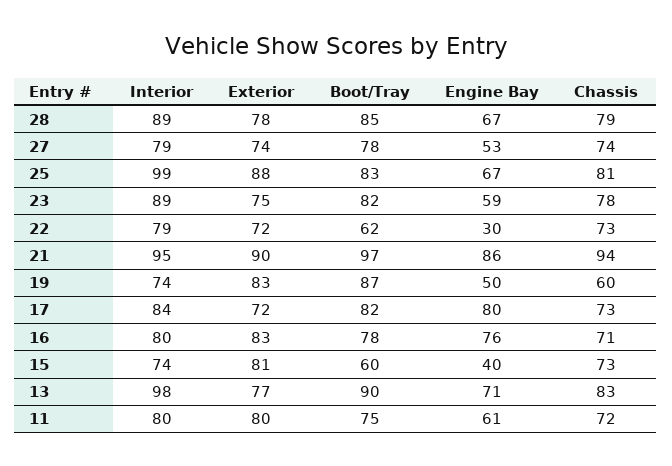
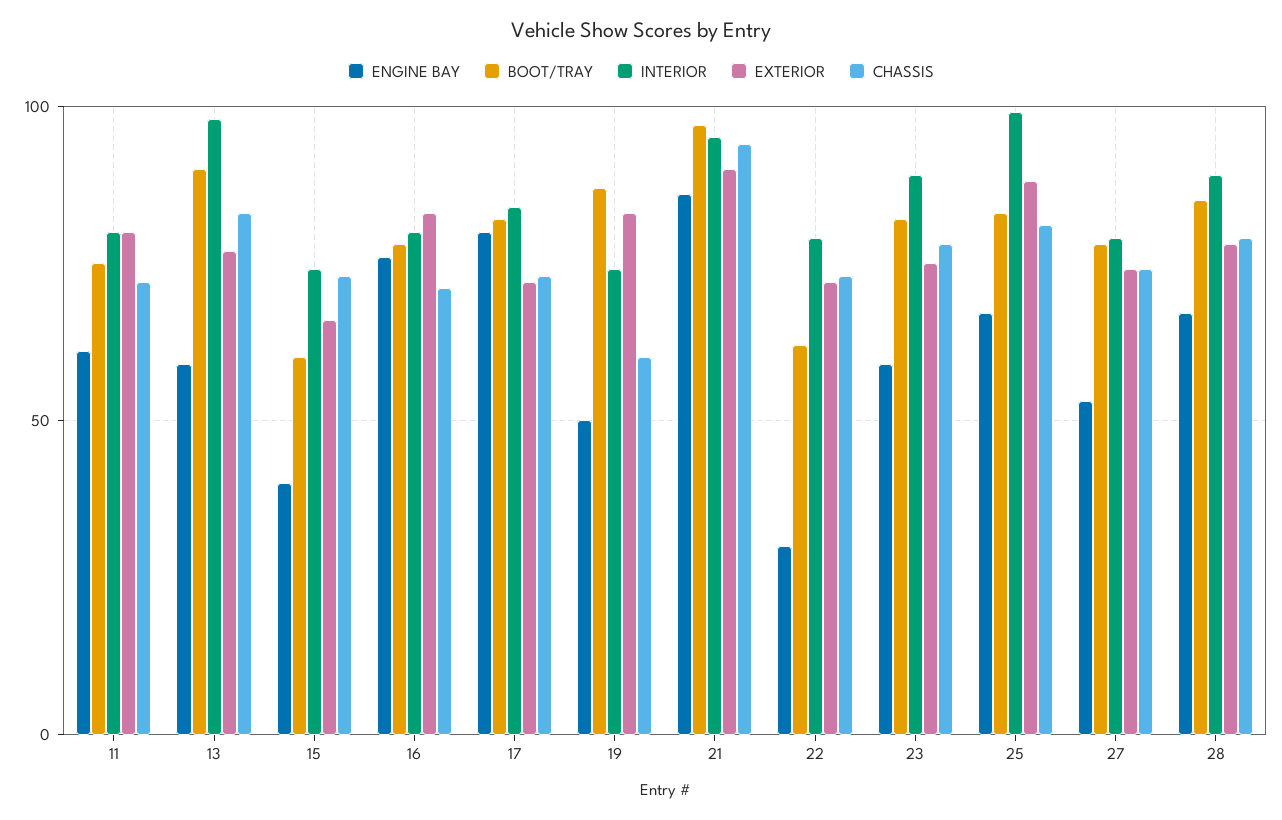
Exterior, 15: 81 -> 65
Engine Bay, 13: 71 -> 60

